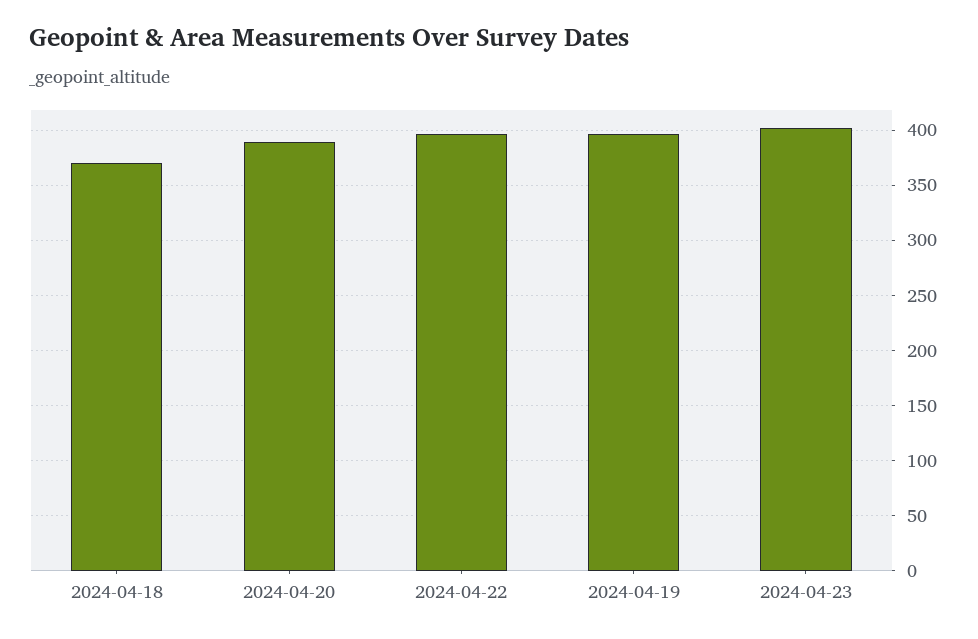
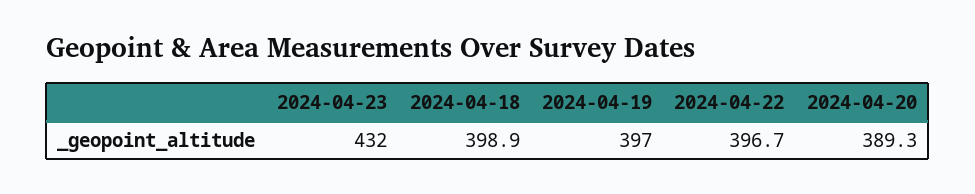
2024-04-18: 370 -> 398.9
2024-04-23: 400 -> 432

